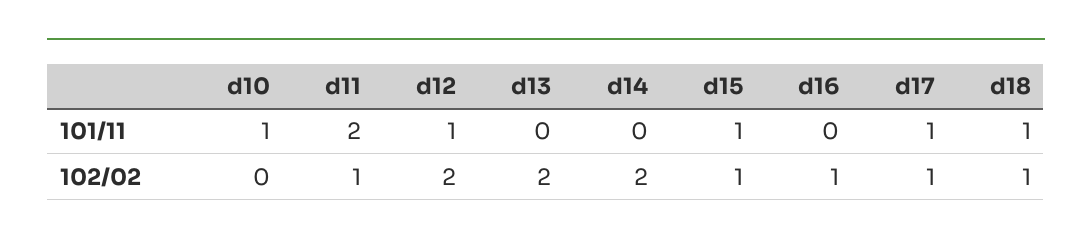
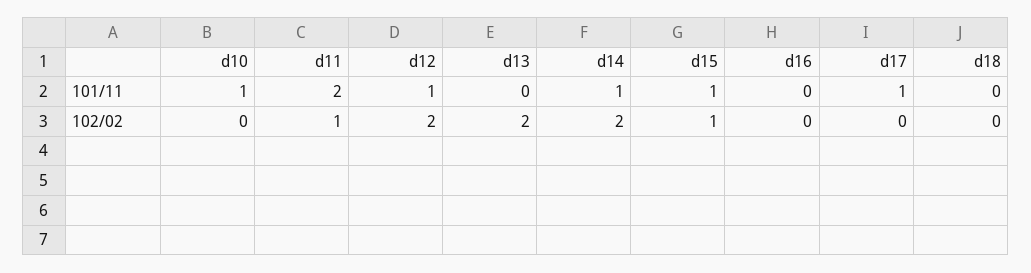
d14, 101/11: 0 -> 1
d18, 101/11: 1 -> 0
d16, 102/02: 1 -> 0
d17, 102/02: 1 -> 0
d18, 102/02: 1 -> 0

